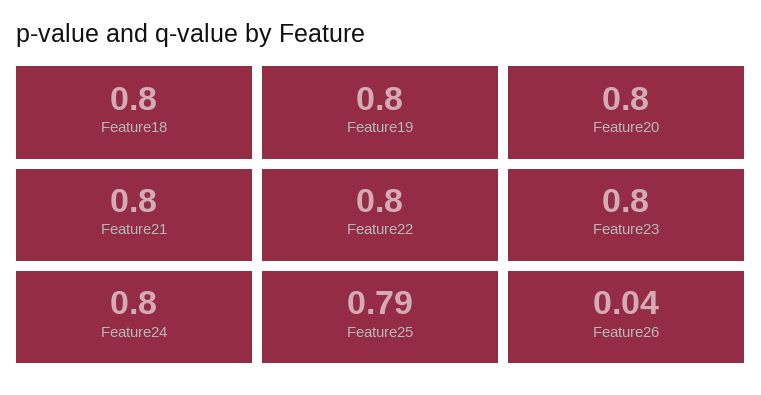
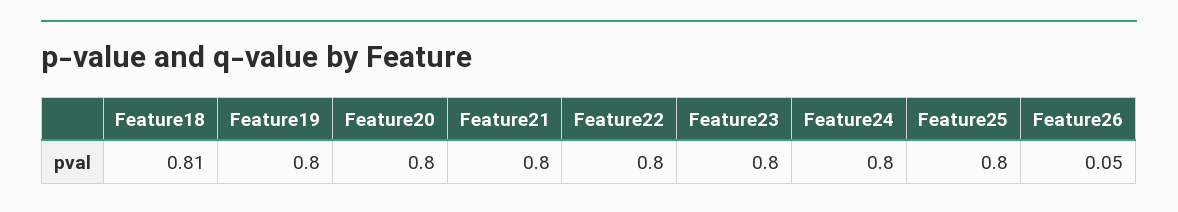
Feature18: 0.8 -> 0.81
Feature25: 0.79 -> 0.8
Feature26: 0.04 -> 0.05

